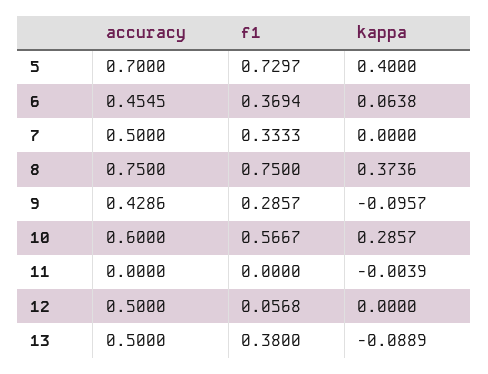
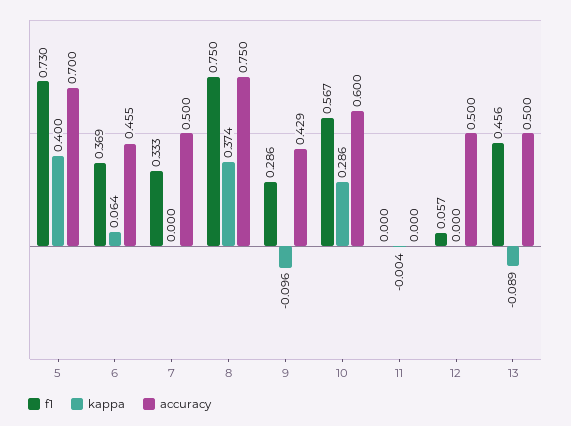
f1, 13: 0.38 -> 0.456

